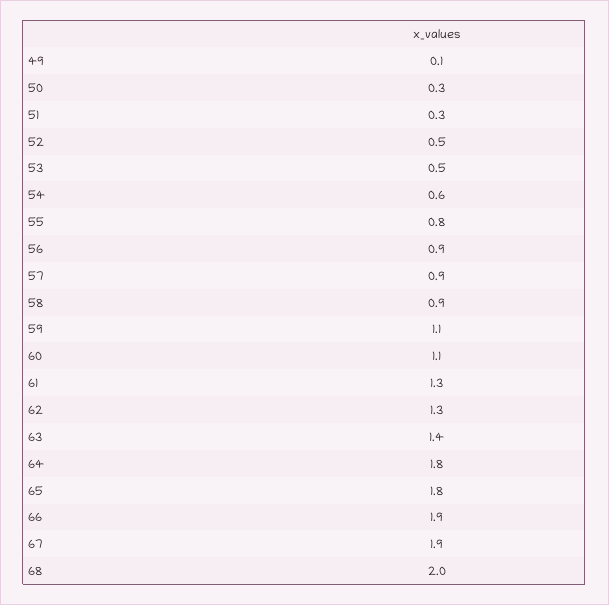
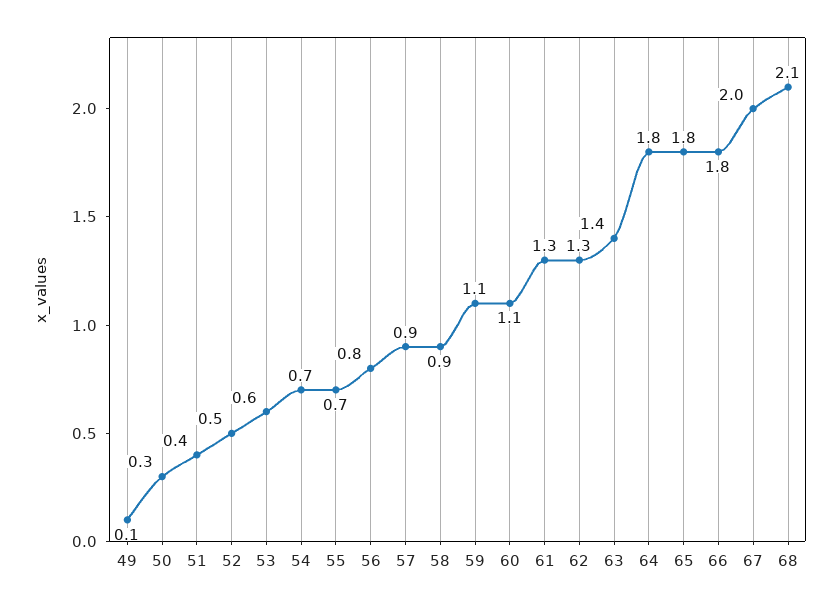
51: 0.3 -> 0.4
53: 0.5 -> 0.6
54: 0.6 -> 0.7
55: 0.8 -> 0.7
56: 0.9 -> 0.8
66: 1.9 -> 1.8
67: 1.9 -> 2
68: 2 -> 2.1

